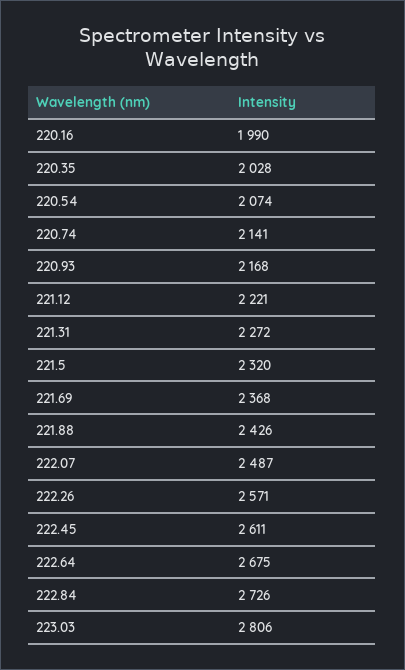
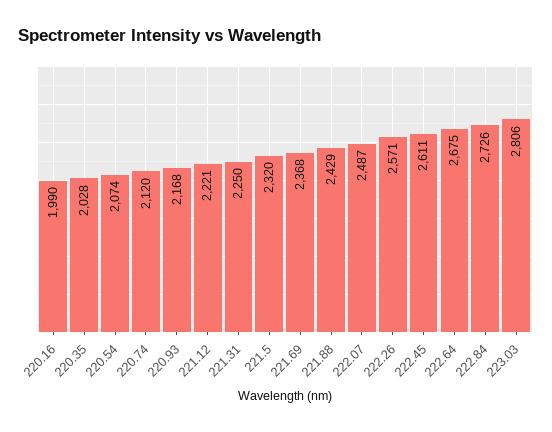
220.74: 2141 -> 2120
221.31: 2272 -> 2250
221.88: 2426 -> 2429

